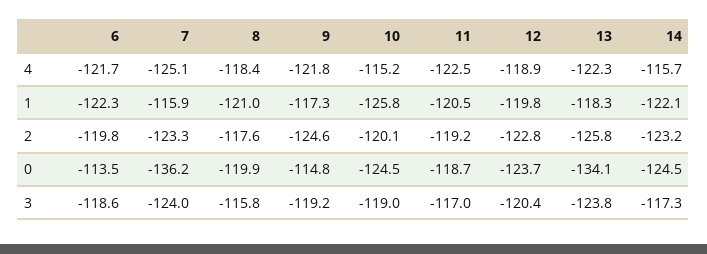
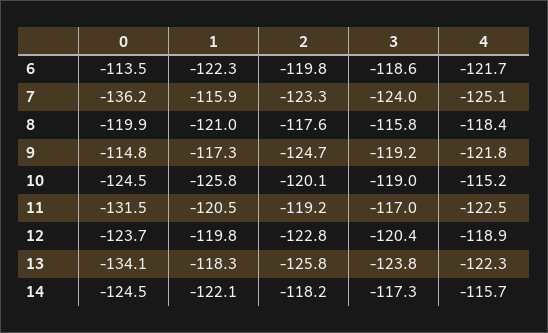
9, 2: -124.6 -> -124.7
14, 2: -123.2 -> -118.2
11, 0: -118.7 -> -131.5

